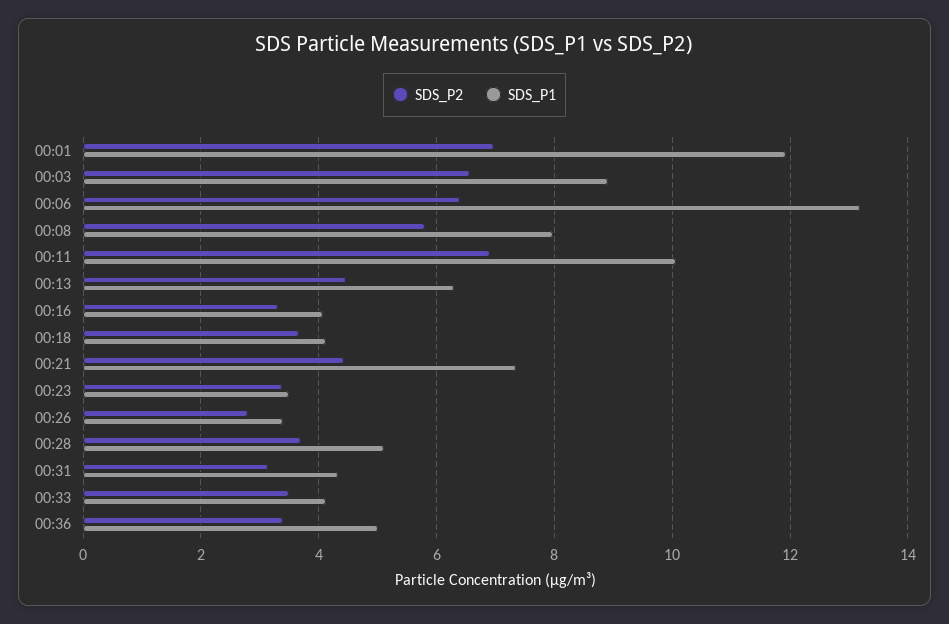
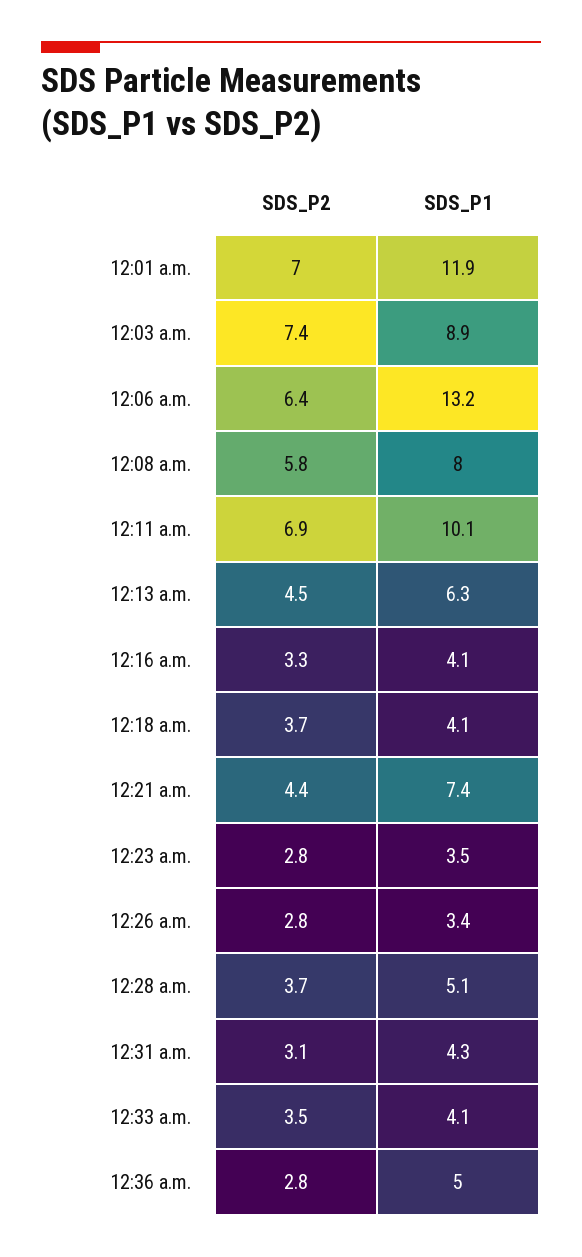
SDS_P2, 00:03: 6.6 -> 7.4
SDS_P2, 00:23: 3.4 -> 2.8
SDS_P2, 00:36: 3.4 -> 2.8

